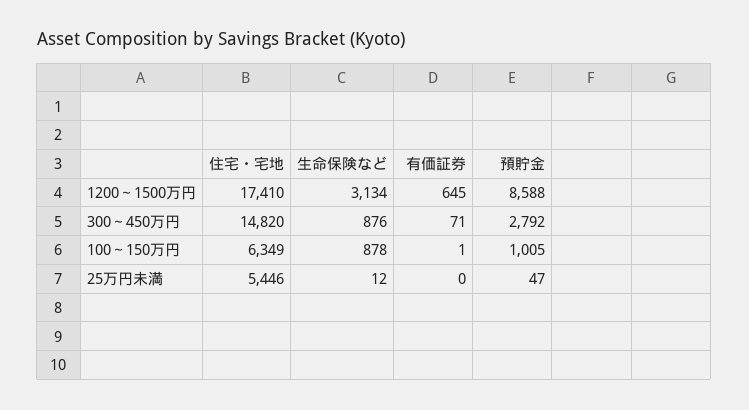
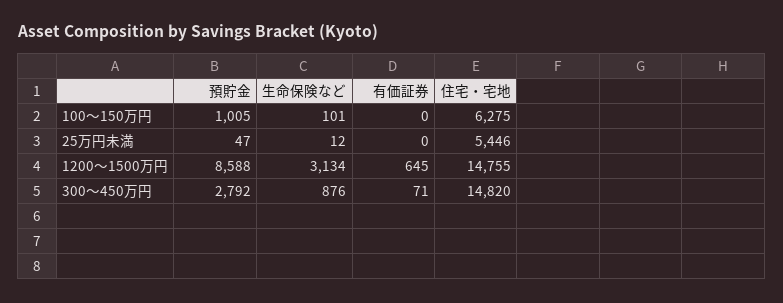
住宅・宅地, 1200～1500万円: 17410 -> 14755
住宅・宅地, 100～150万円: 6349 -> 6275
生命保険など, 100～150万円: 878 -> 101
有価証券, 100～150万円: 1 -> 0

